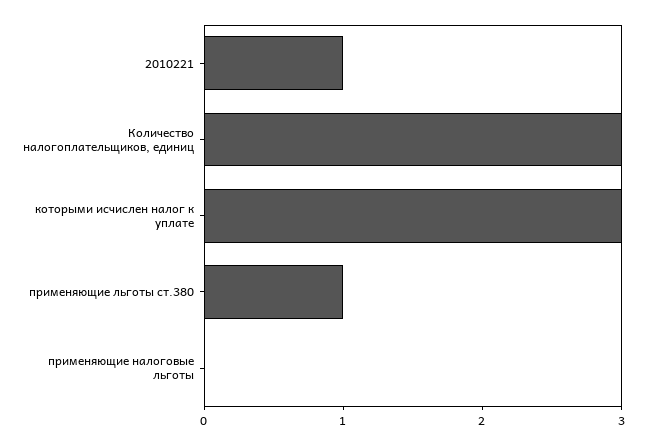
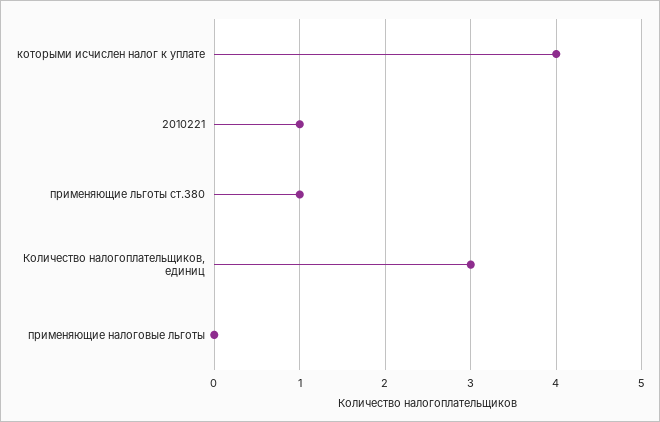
которыми исчислен налог к уплате: 3 -> 4

